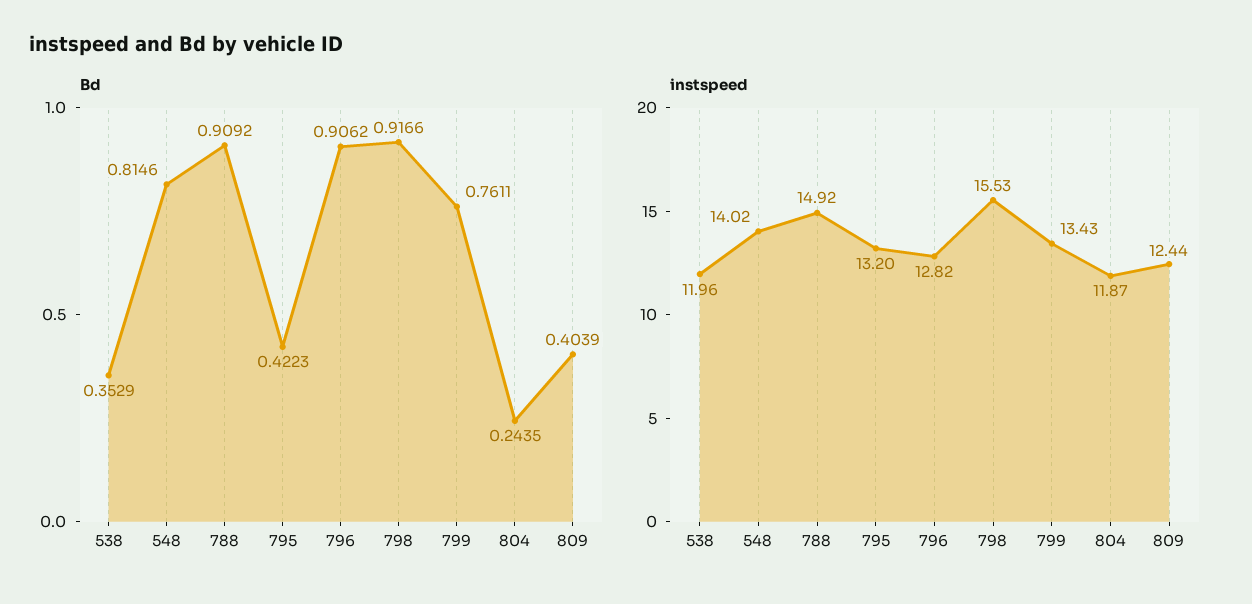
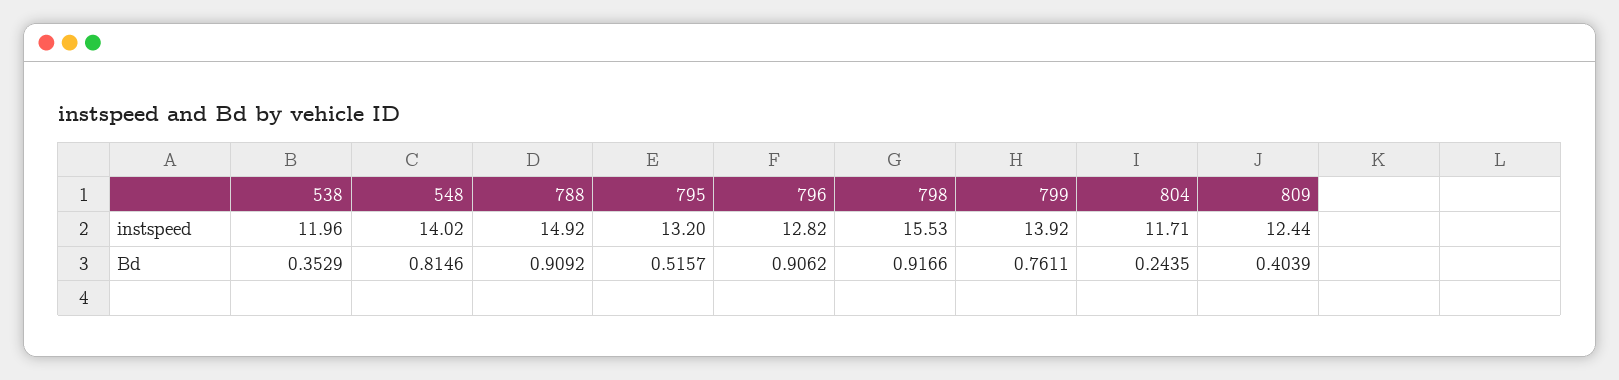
Bd, 795: 0.4223 -> 0.5157
instspeed, 799: 13.43 -> 13.92
instspeed, 804: 11.87 -> 11.71

